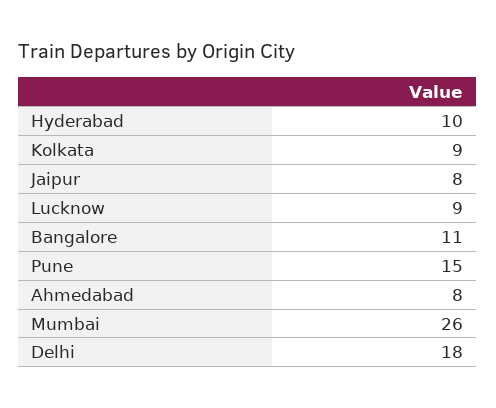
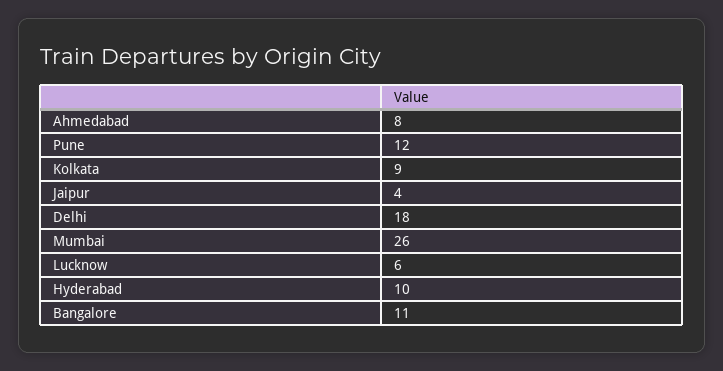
Jaipur: 8 -> 4
Lucknow: 9 -> 6
Pune: 15 -> 12

